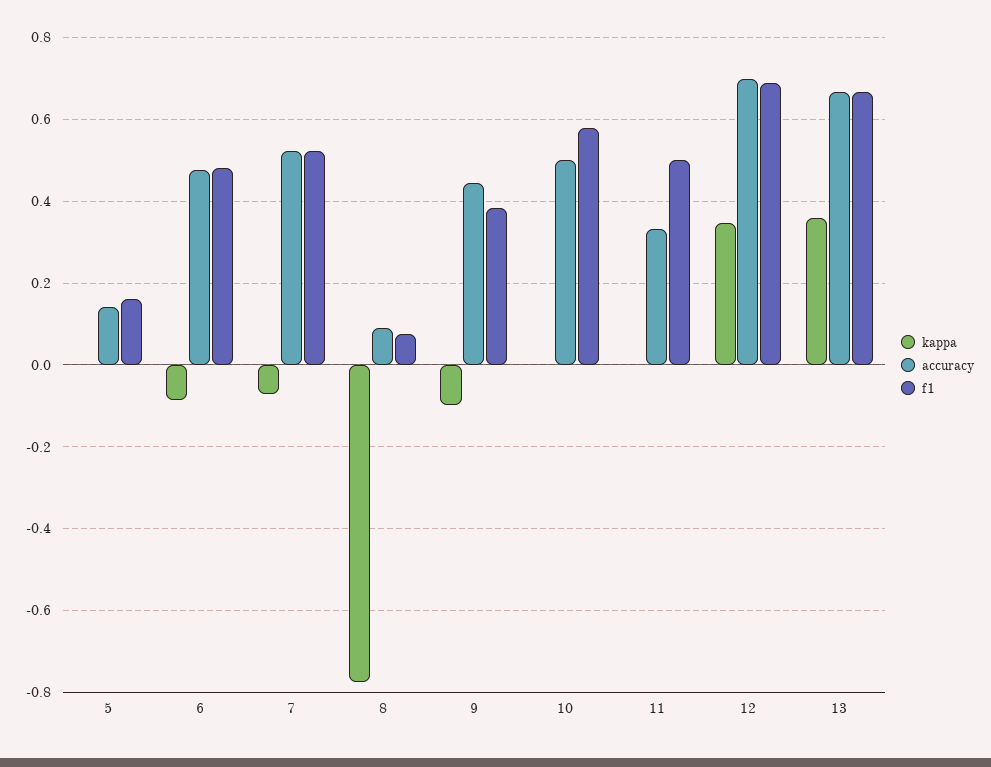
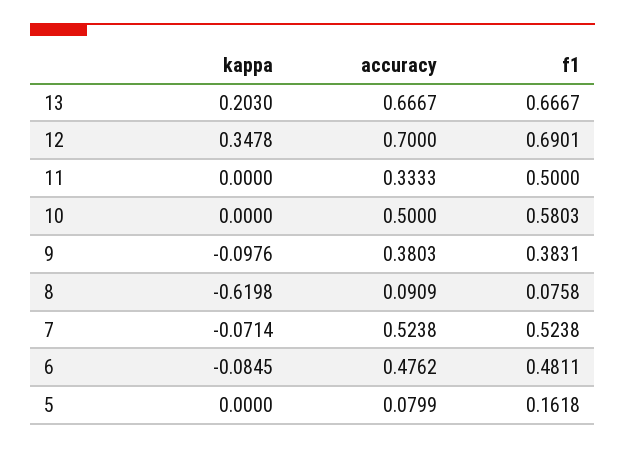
accuracy, 5: 0.14 -> 0.0799
kappa, 8: -0.78 -> -0.6198
accuracy, 9: 0.44 -> 0.3803
kappa, 13: 0.36 -> 0.203

